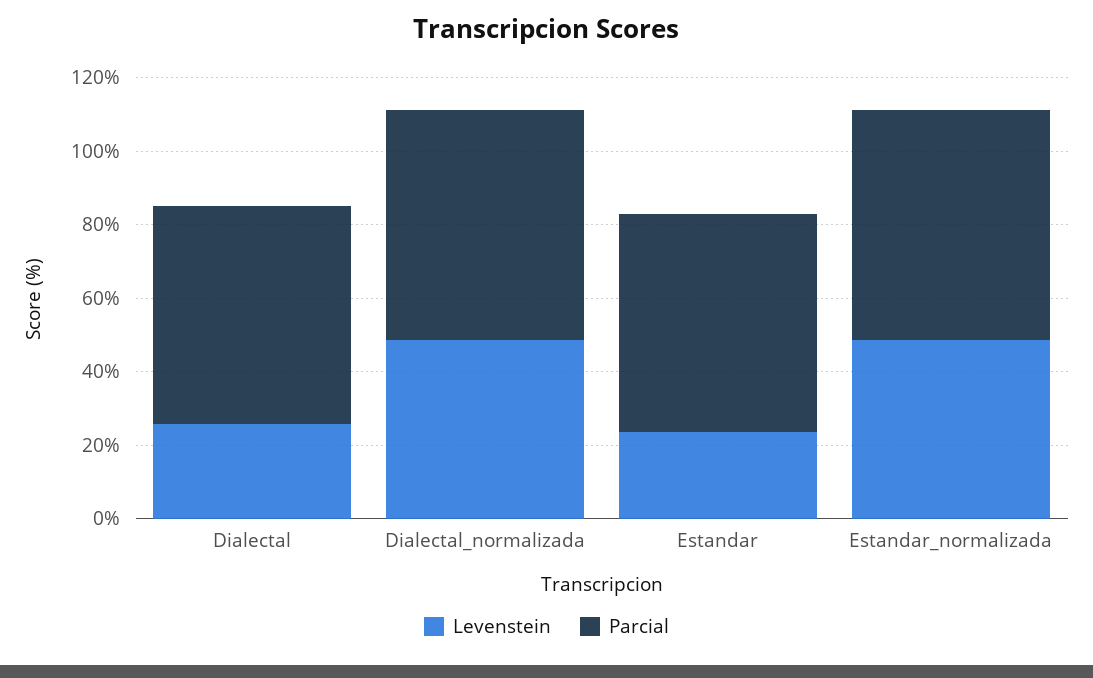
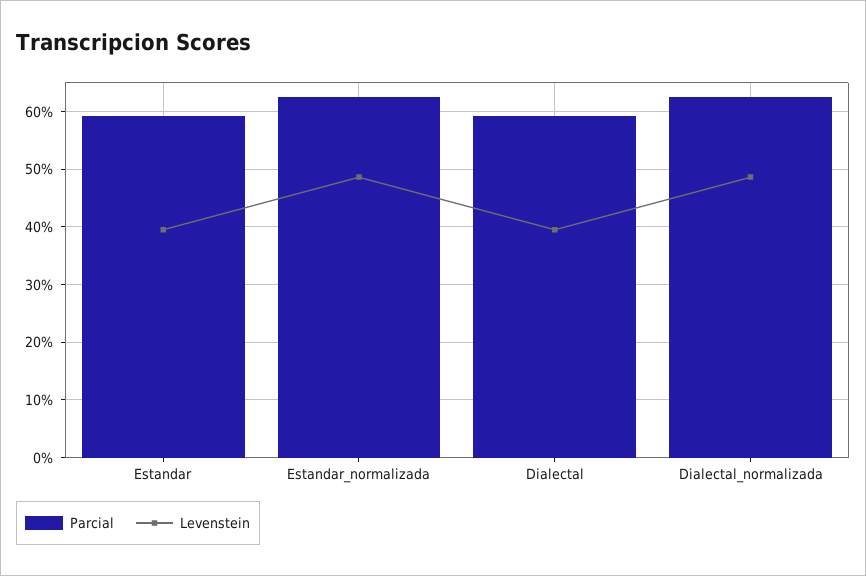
Levenstein, Dialectal: 25 -> 40
Levenstein, Estandar: 25 -> 40

